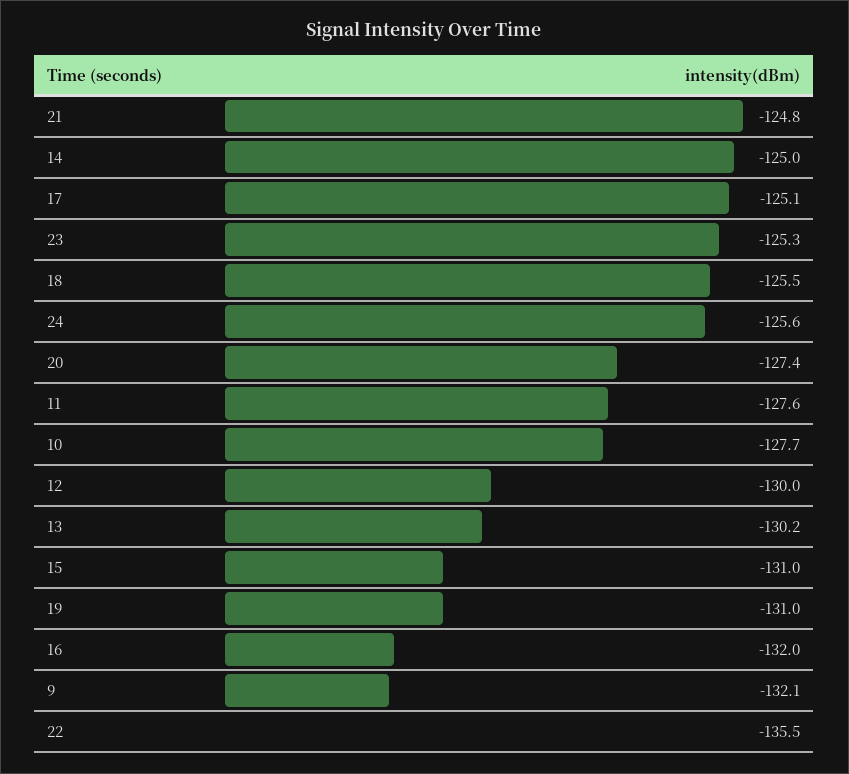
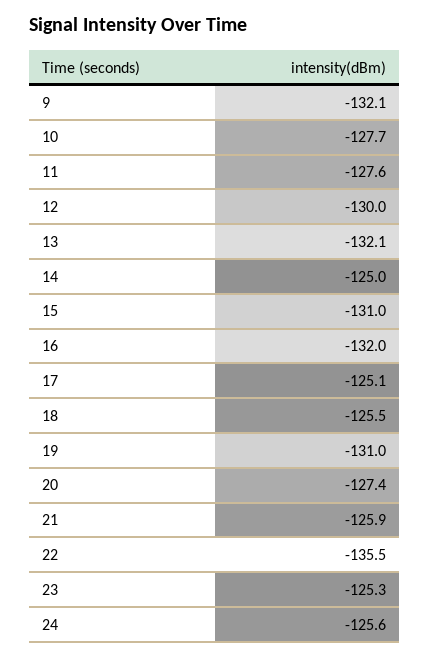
21: -124.8 -> -125.9
13: -130.2 -> -132.1

